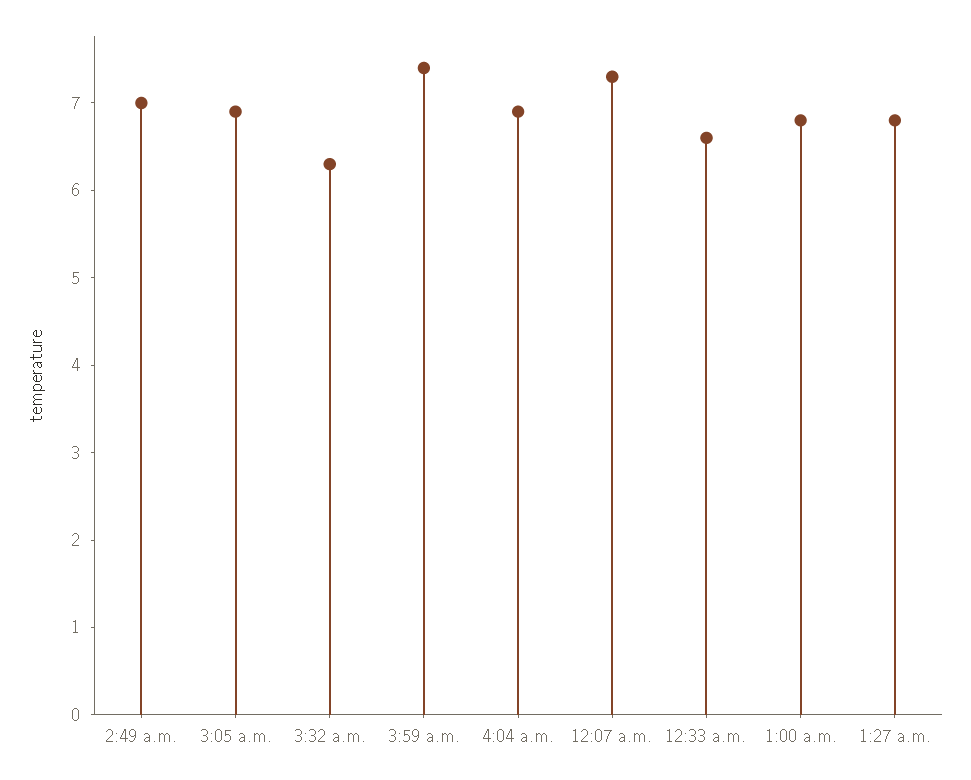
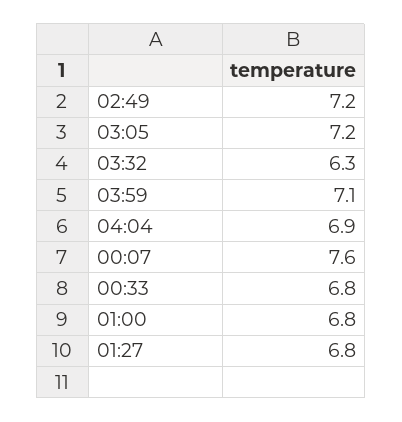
2:49 a.m.: 7 -> 7.2
3:05 a.m.: 6.9 -> 7.2
3:59 a.m.: 7.4 -> 7.1
12:07 a.m.: 7.3 -> 7.6
12:33 a.m.: 6.6 -> 6.8

